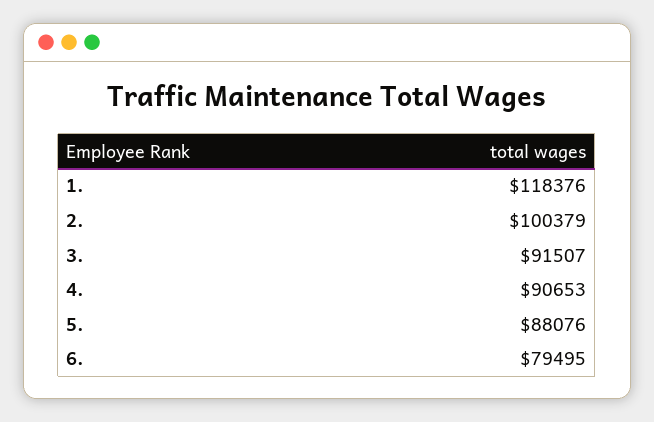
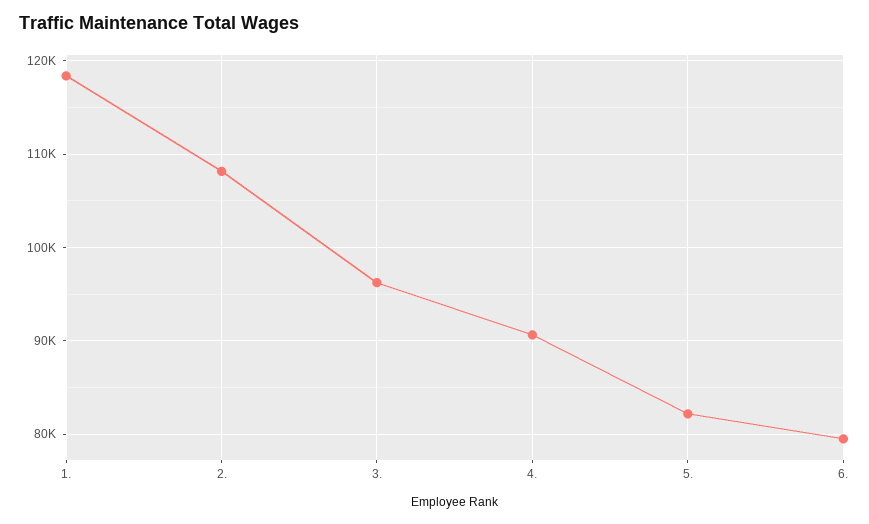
2.: 100379 -> 108000
3.: 91507 -> 96000
5.: 88076 -> 82000

